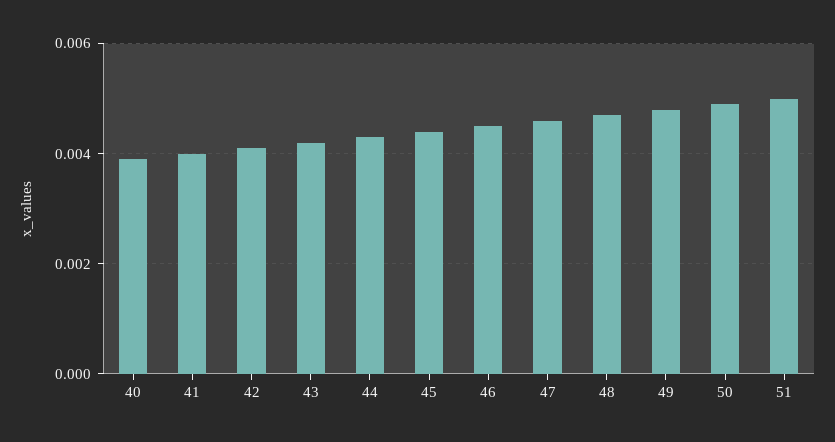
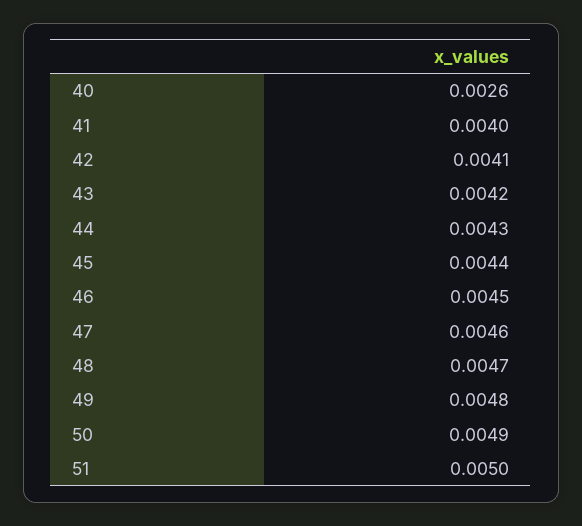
40: 0.004 -> 0.0026

